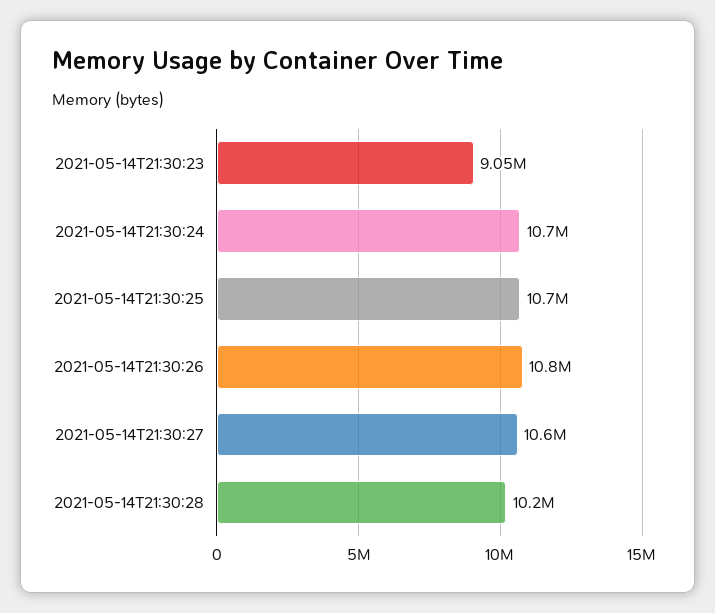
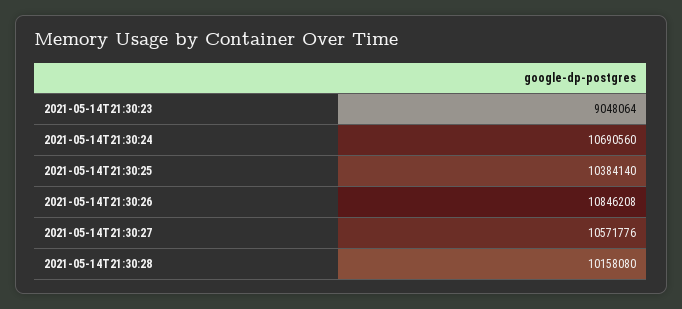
2021-05-14T21:30:25: 10700000 -> 10384140

